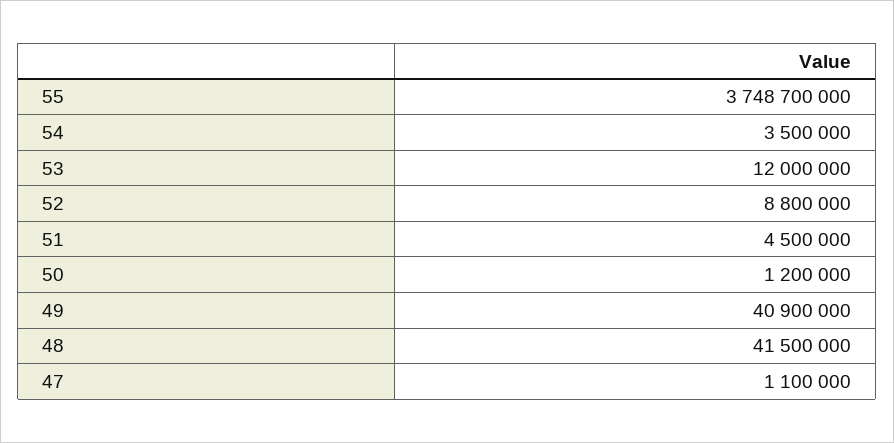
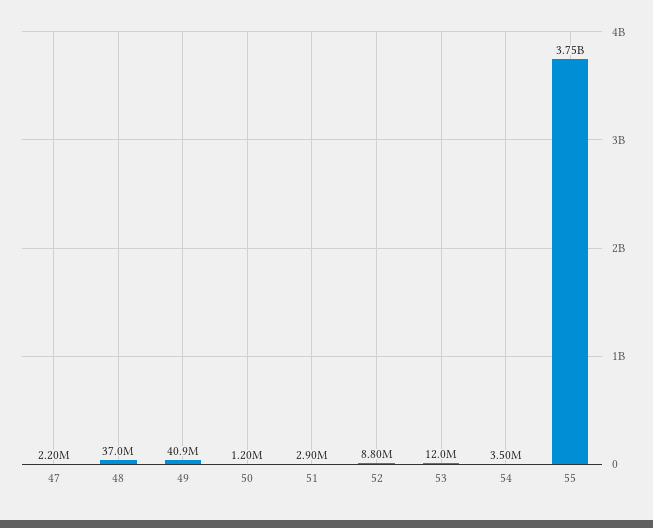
51: 4500000 -> 2900000
48: 41500000 -> 37000000
47: 1100000 -> 2200000

